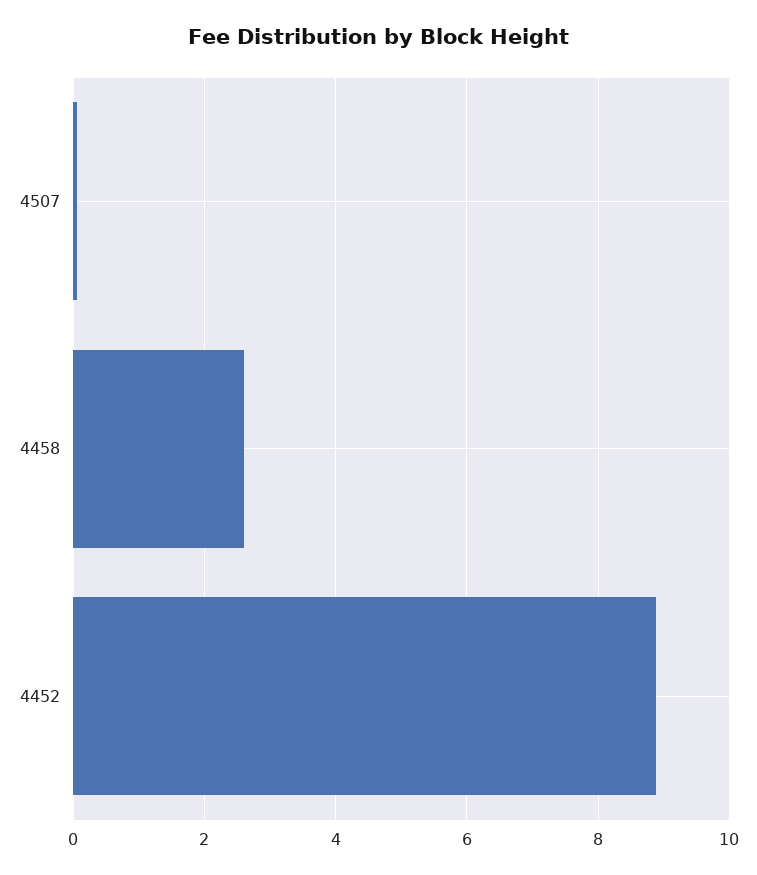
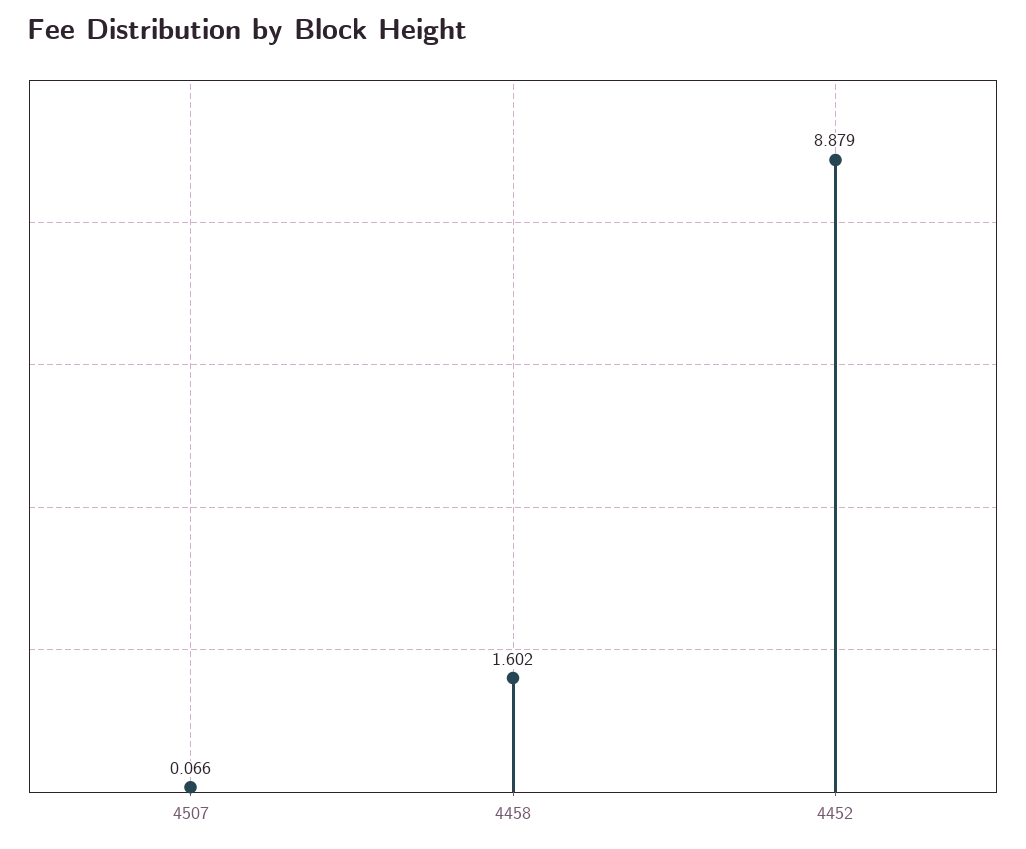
4458: 2.6 -> 1.602

